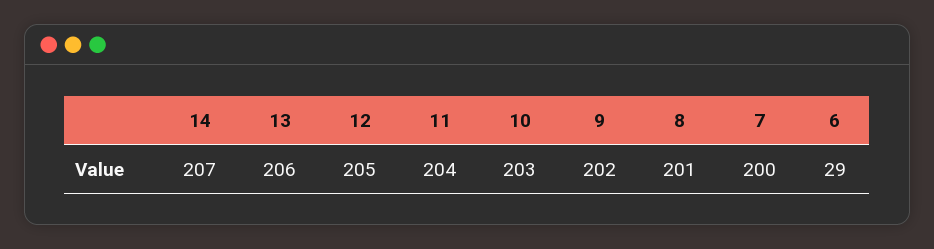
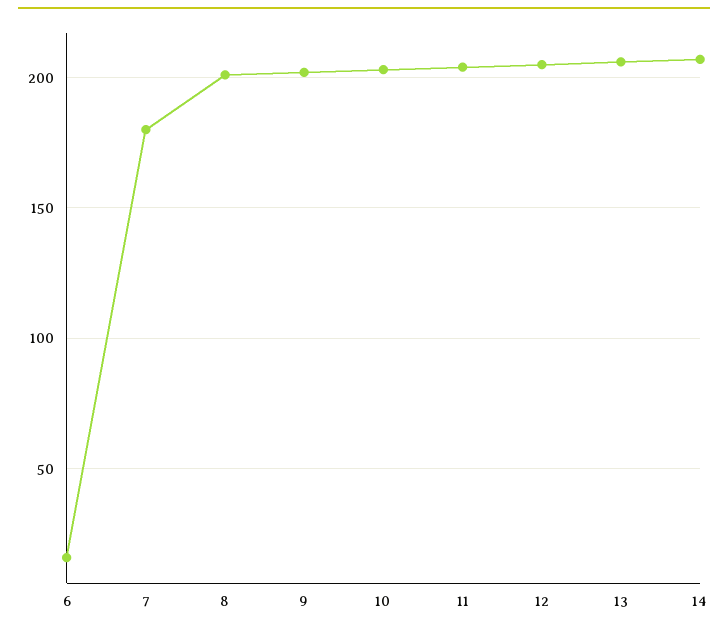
7: 200 -> 180
6: 29 -> 15

